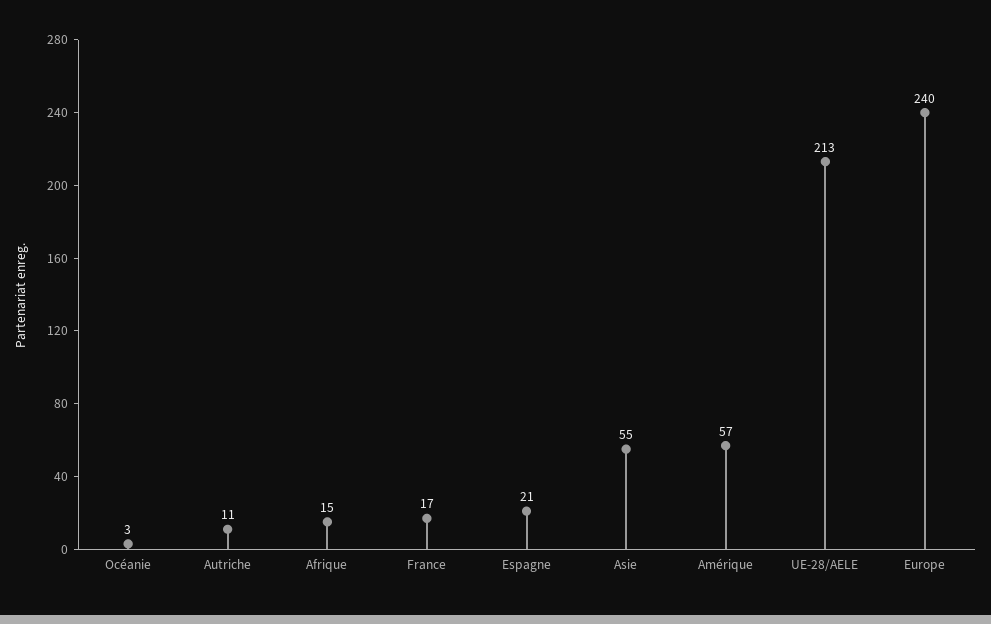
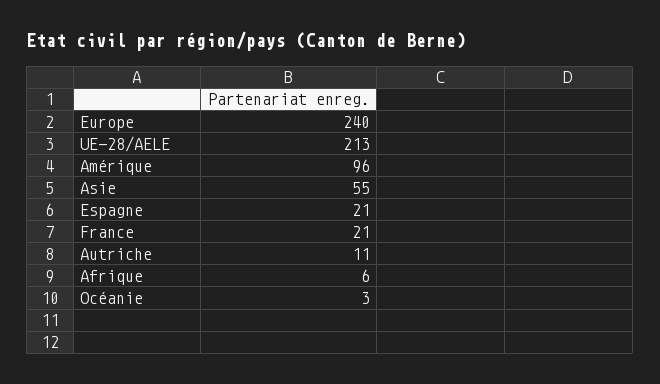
Afrique: 15 -> 6
France: 17 -> 21
Amérique: 57 -> 96

